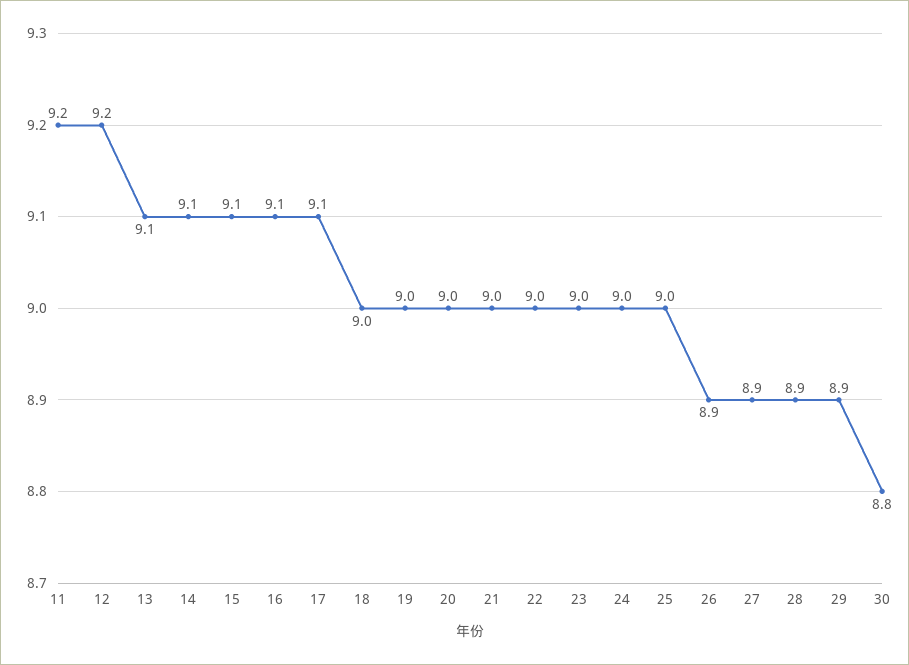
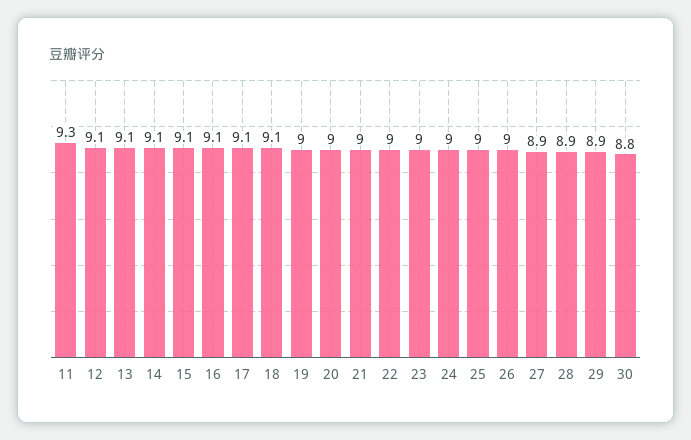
11: 9.2 -> 9.3
12: 9.2 -> 9.1
18: 9 -> 9.1
26: 8.9 -> 9

